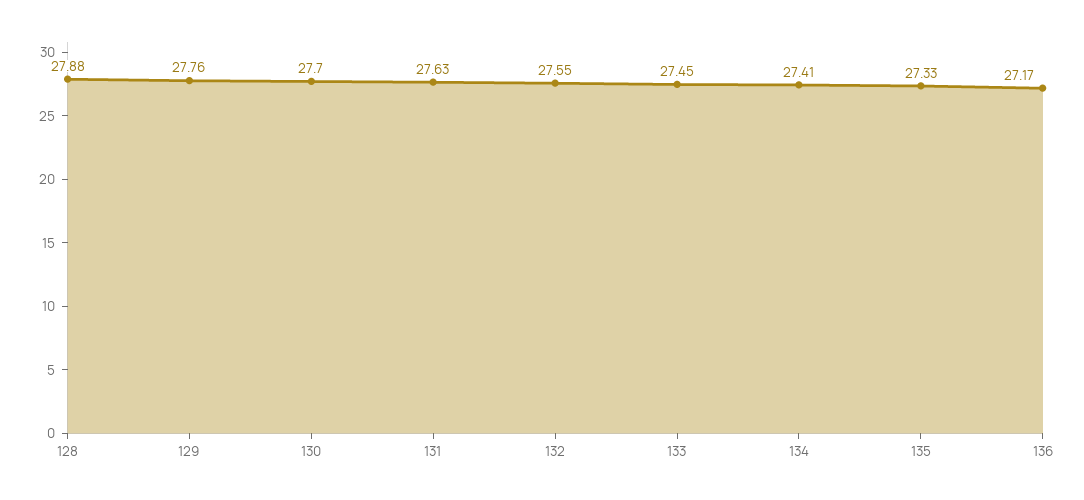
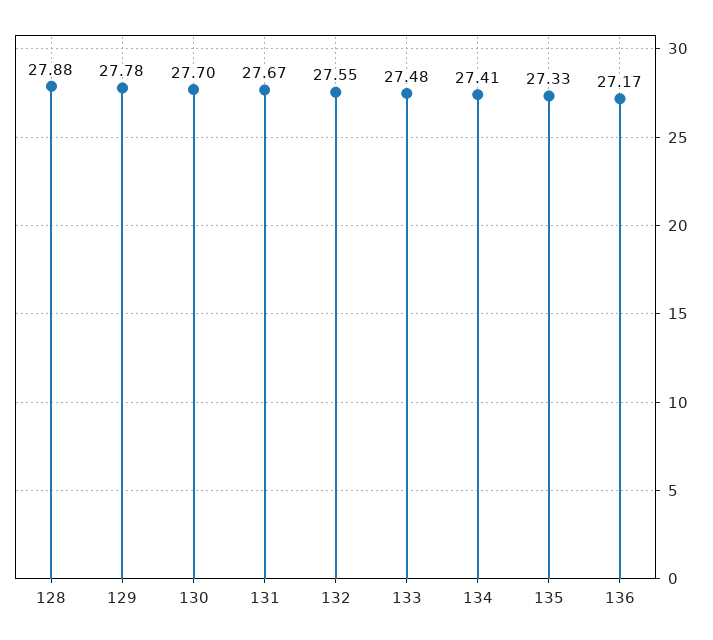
129: 27.76 -> 27.78
131: 27.63 -> 27.67
133: 27.45 -> 27.48

